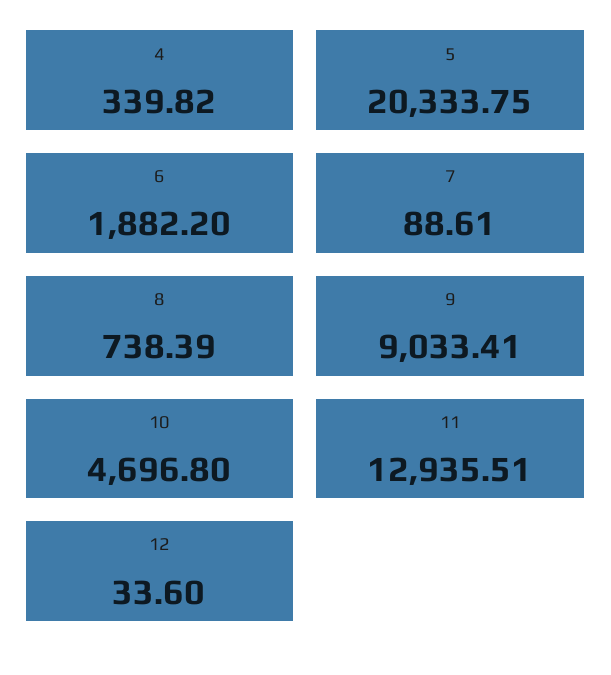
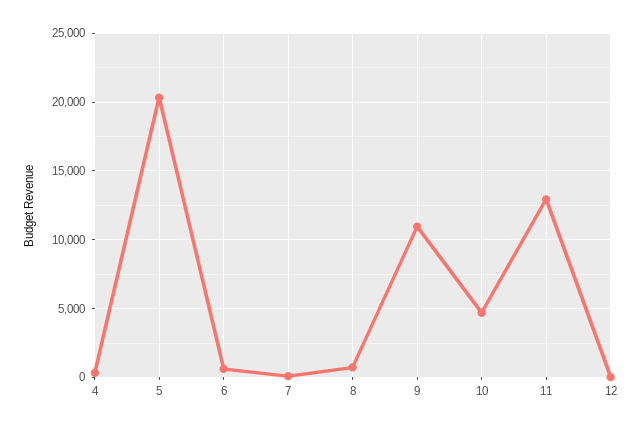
6: 1882.2 -> 500
9: 9033.41 -> 11000

